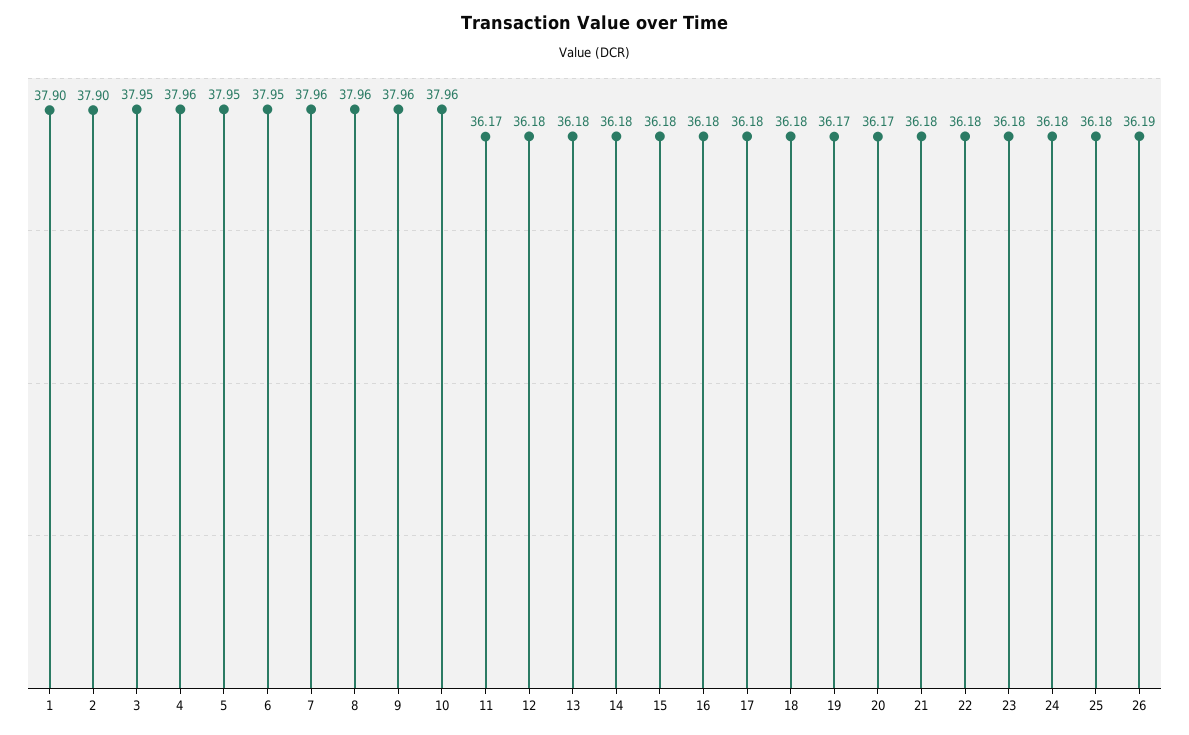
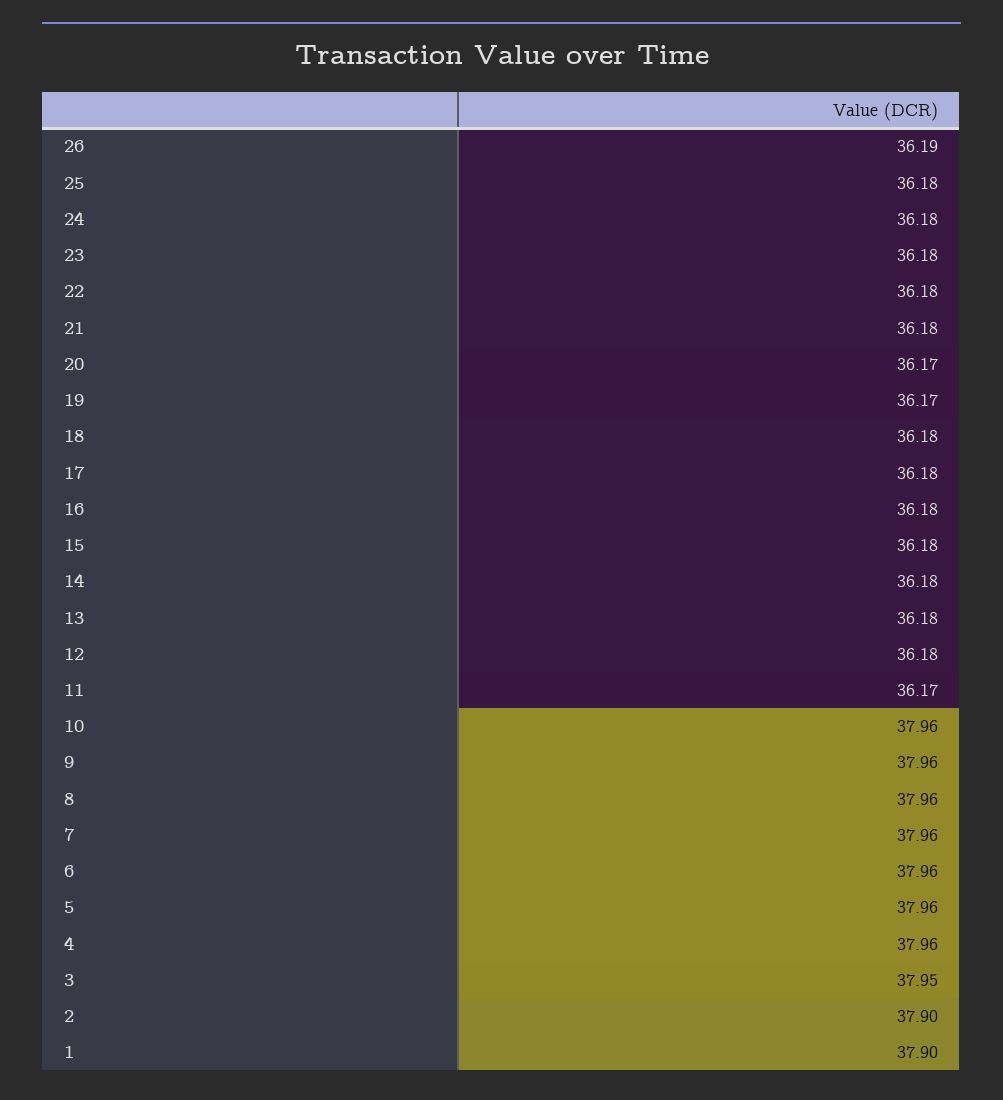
5: 37.95 -> 37.96
6: 37.95 -> 37.96

